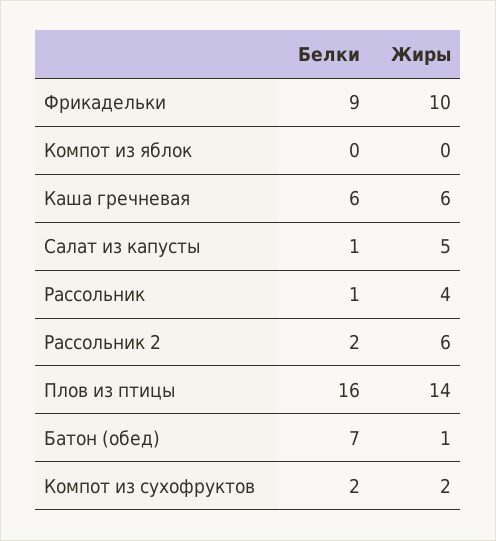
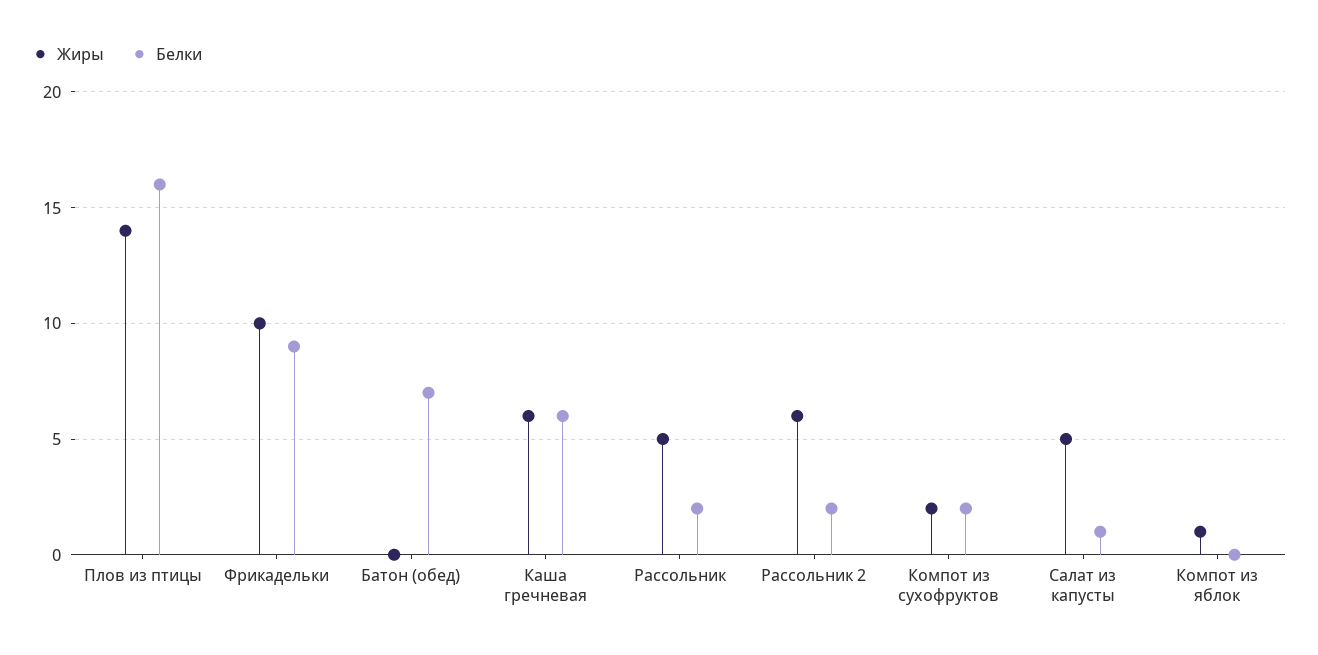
Жиры, Компот из яблок: 0 -> 1
Белки, Рассольник: 1 -> 2
Жиры, Рассольник: 4 -> 5
Жиры, Батон (обед): 1 -> 0

